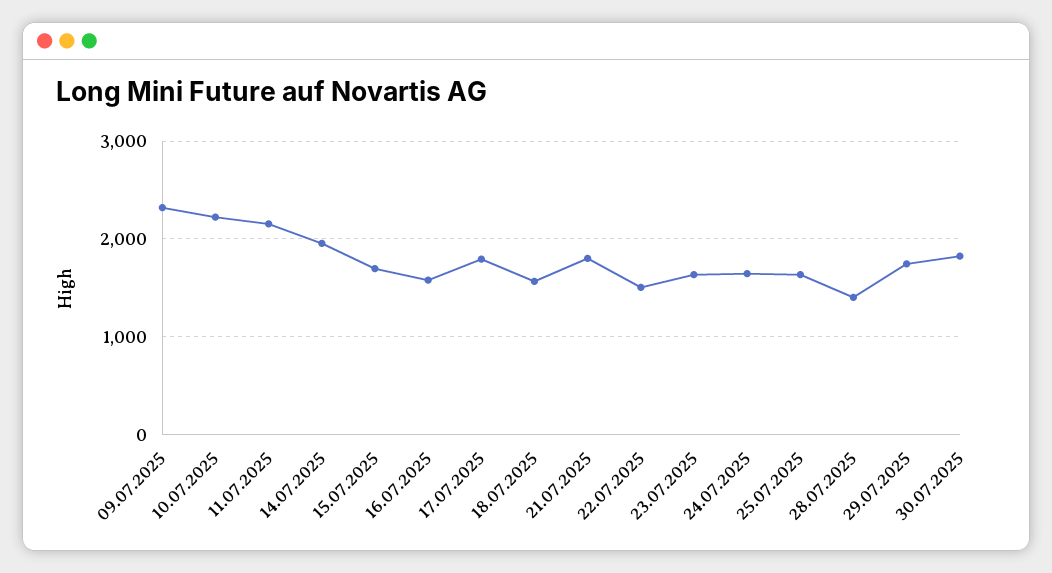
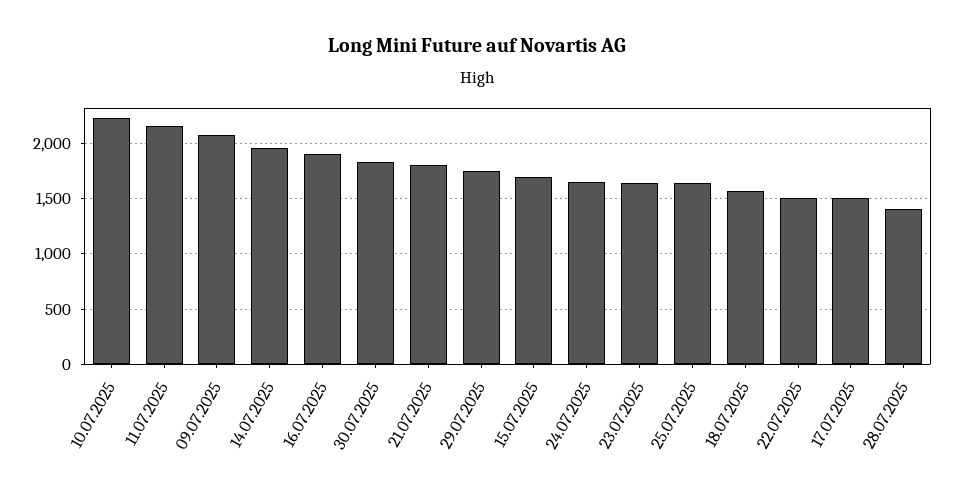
09.07.2025: 2300 -> 2100
16.07.2025: 1600 -> 1900
17.07.2025: 1800 -> 1500

